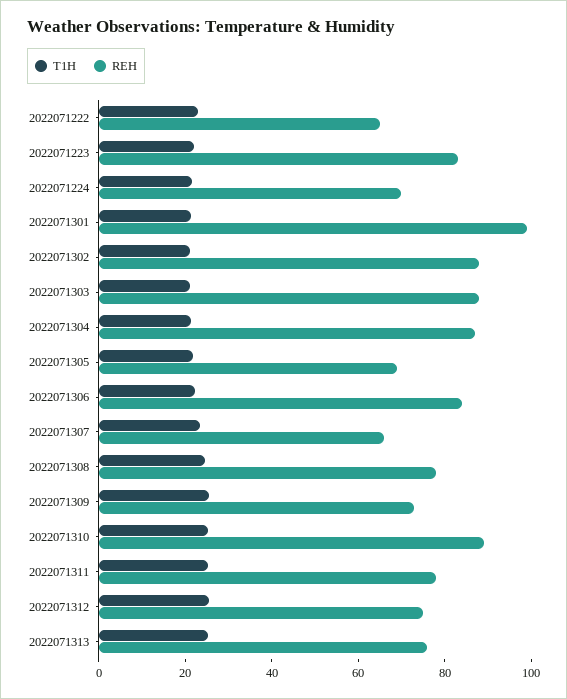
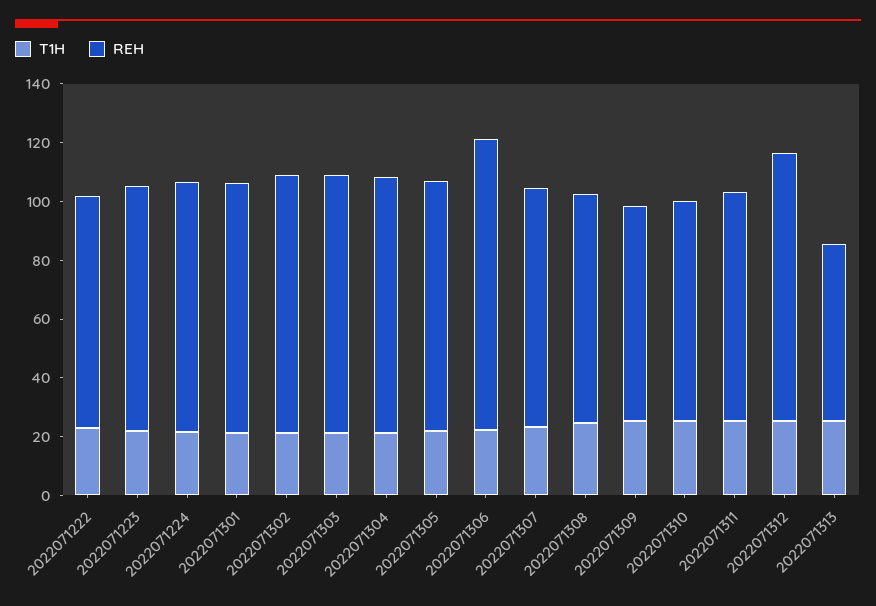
REH, 2022071222: 65 -> 80
REH, 2022071224: 70 -> 85
REH, 2022071301: 100 -> 85
REH, 2022071305: 70 -> 85
REH, 2022071306: 85 -> 100
REH, 2022071307: 65 -> 80
REH, 2022071310: 90 -> 75
REH, 2022071312: 75 -> 90
REH, 2022071313: 75 -> 60

